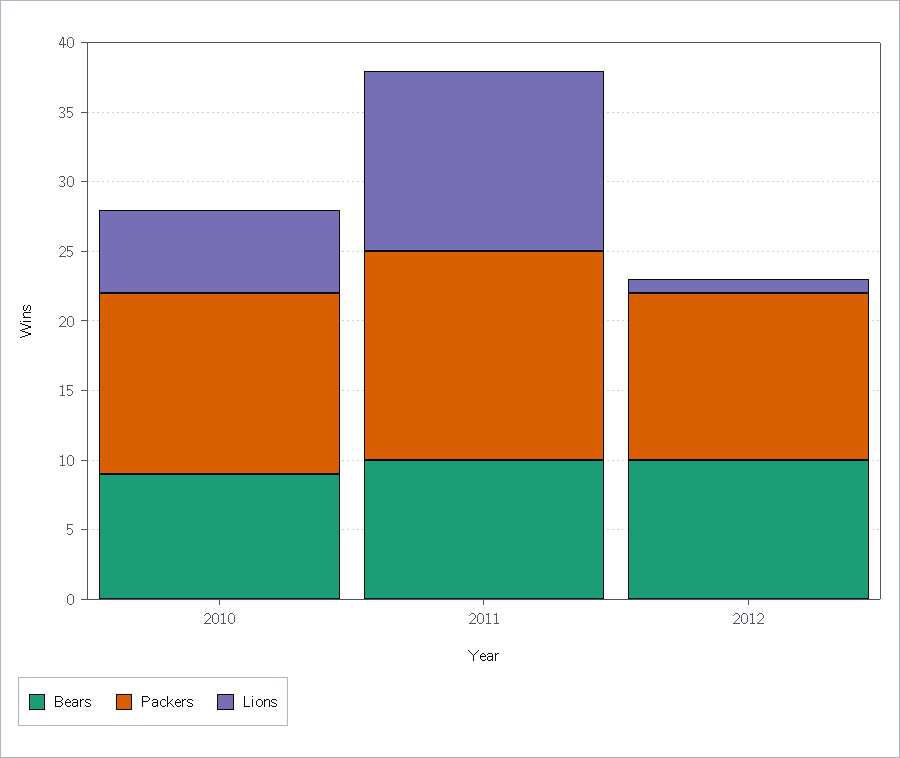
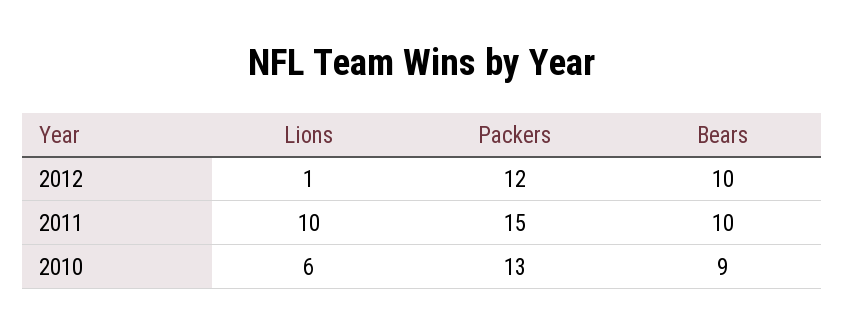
Lions, 2011: 13 -> 10

